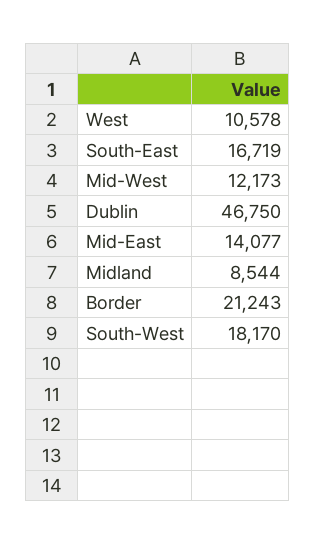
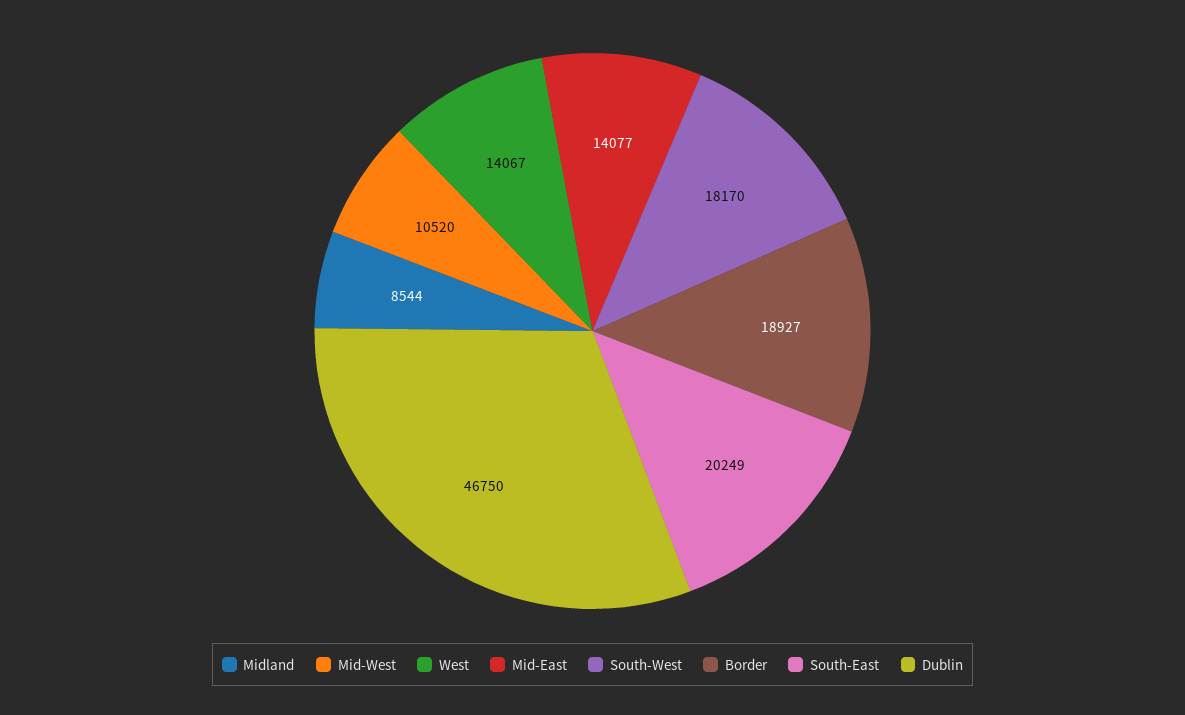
West: 10578 -> 14067
South-East: 16719 -> 20249
Mid-West: 12173 -> 10520
Border: 21243 -> 18927

